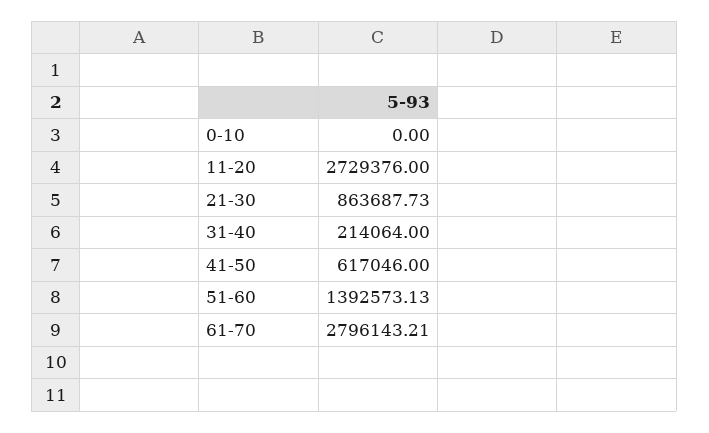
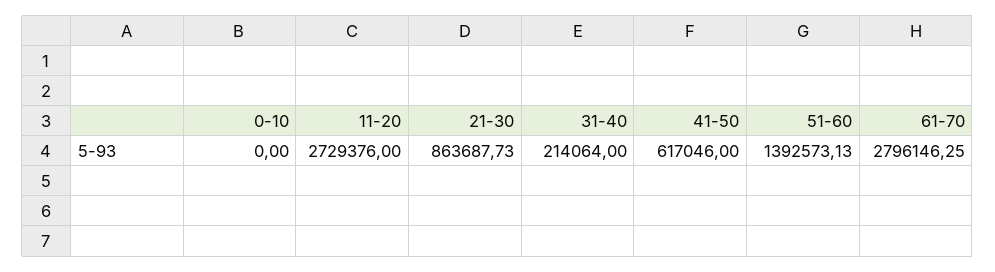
61-70: 2796143.21 -> 2796146.25

